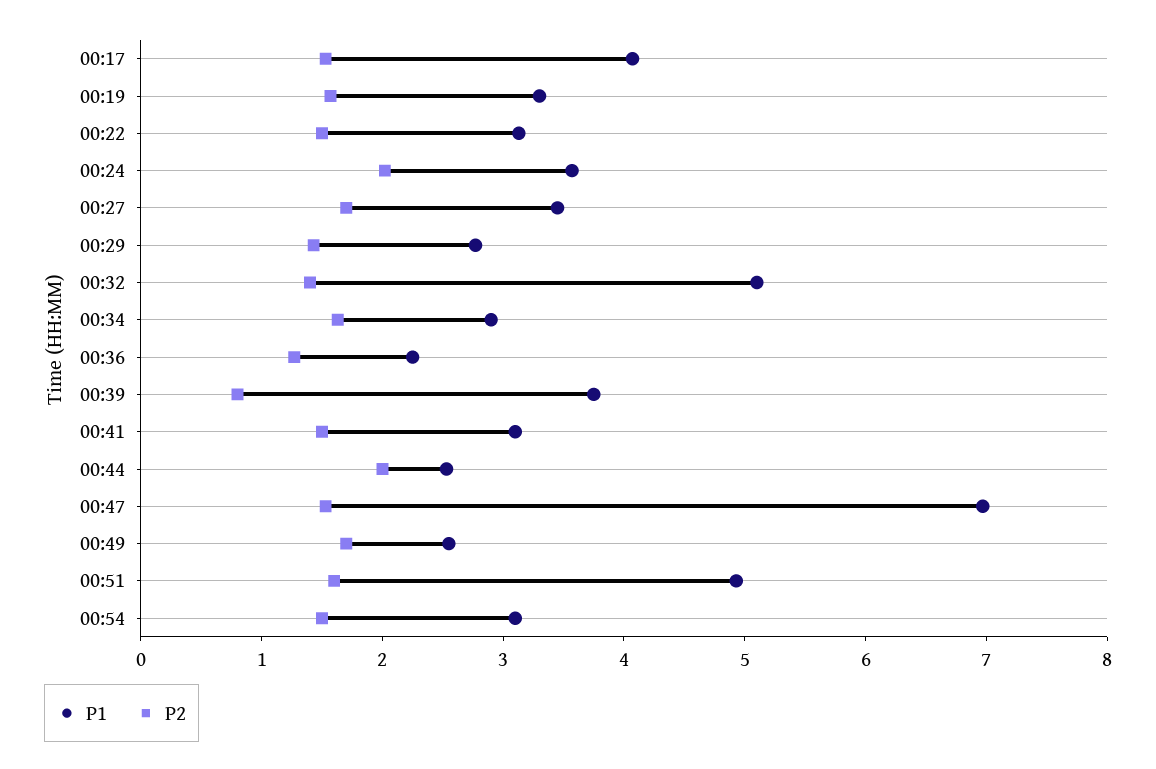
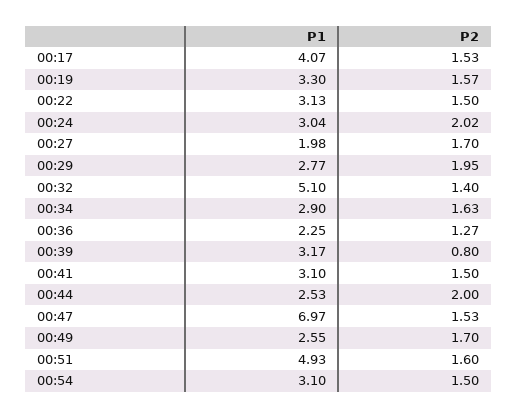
P1, 00:24: 3.6 -> 3.04
P1, 00:27: 3.4 -> 1.98
P2, 00:29: 1.4 -> 1.95
P1, 00:39: 3.8 -> 3.17

